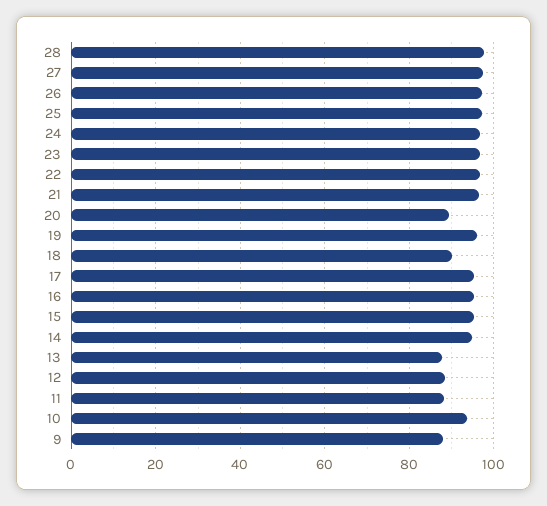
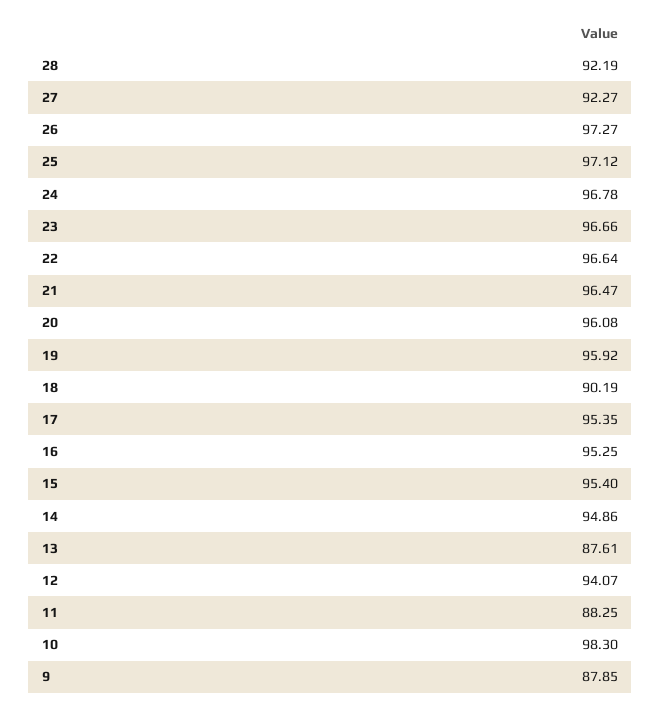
28: 98 -> 92.19
27: 98 -> 92.27
20: 90 -> 96.08
12: 88 -> 94.07
10: 94 -> 98.3

